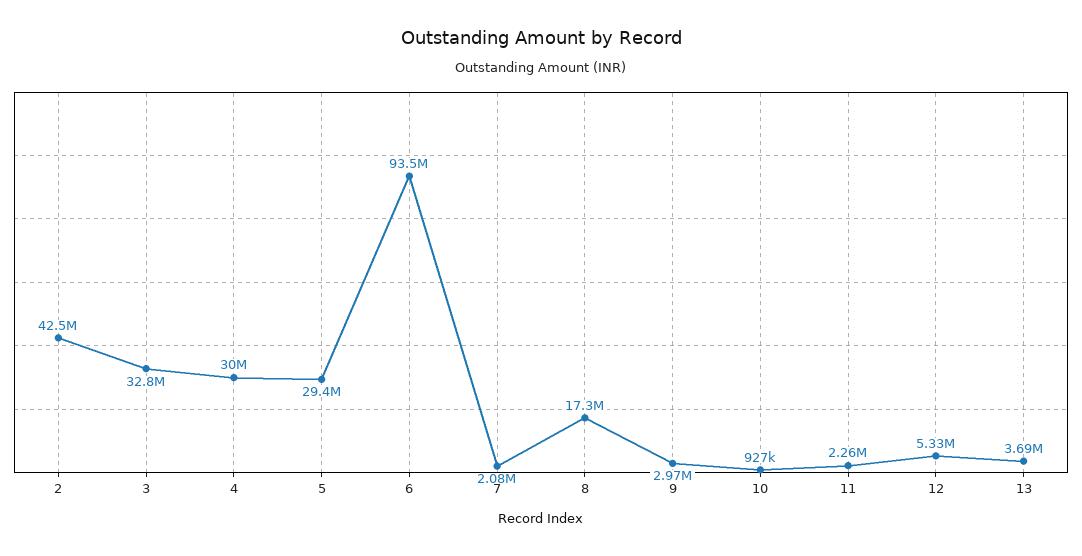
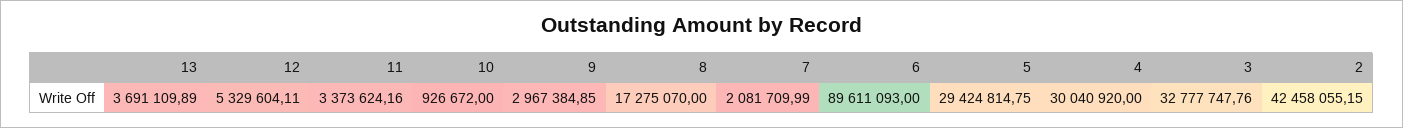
6: 93500000 -> 89611093
11: 2260000 -> 3373624.16

